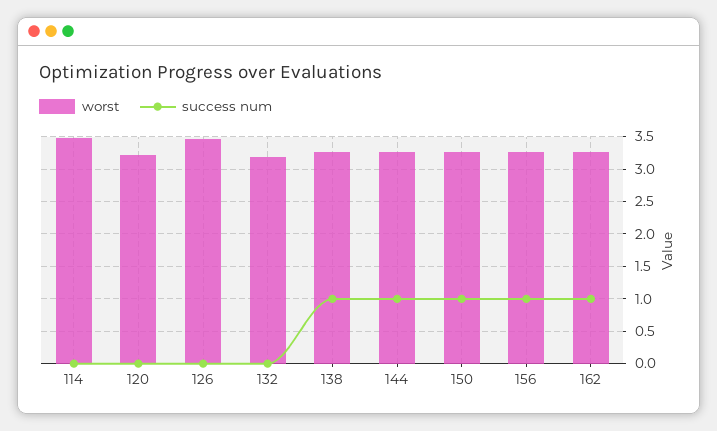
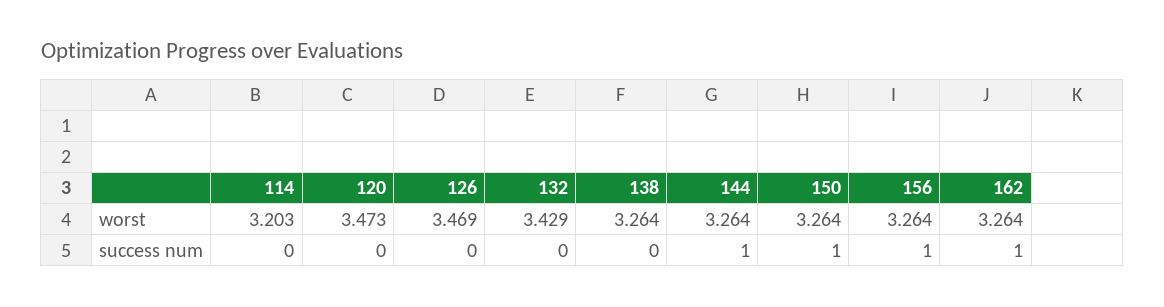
worst, 114: 3.5 -> 3.203
worst, 120: 3.2 -> 3.473
worst, 132: 3.2 -> 3.429
success num, 138: 1 -> 0

